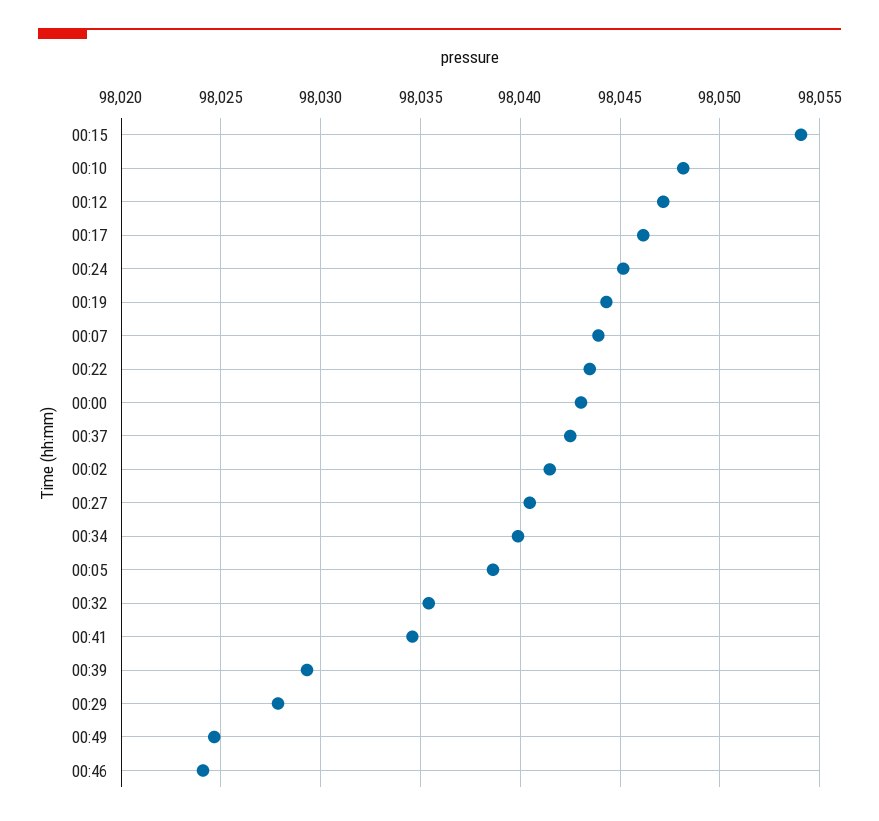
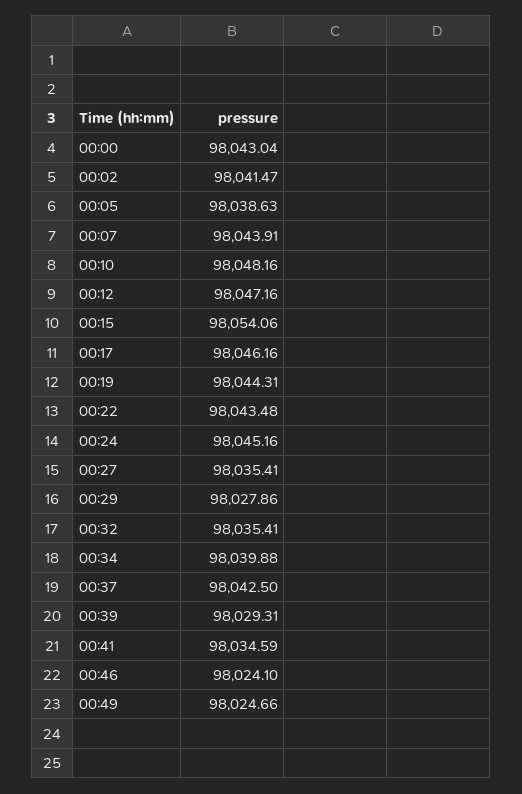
00:27: 98040.5 -> 98035.41

